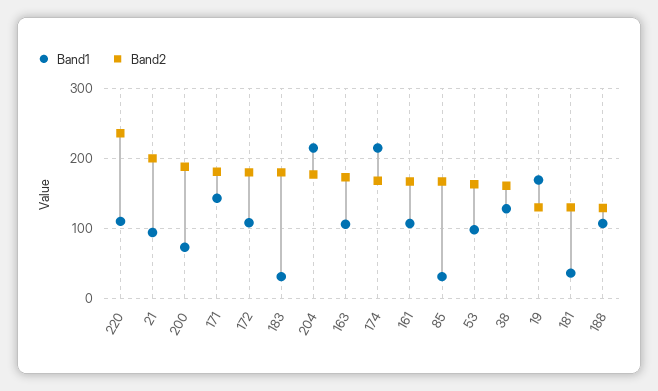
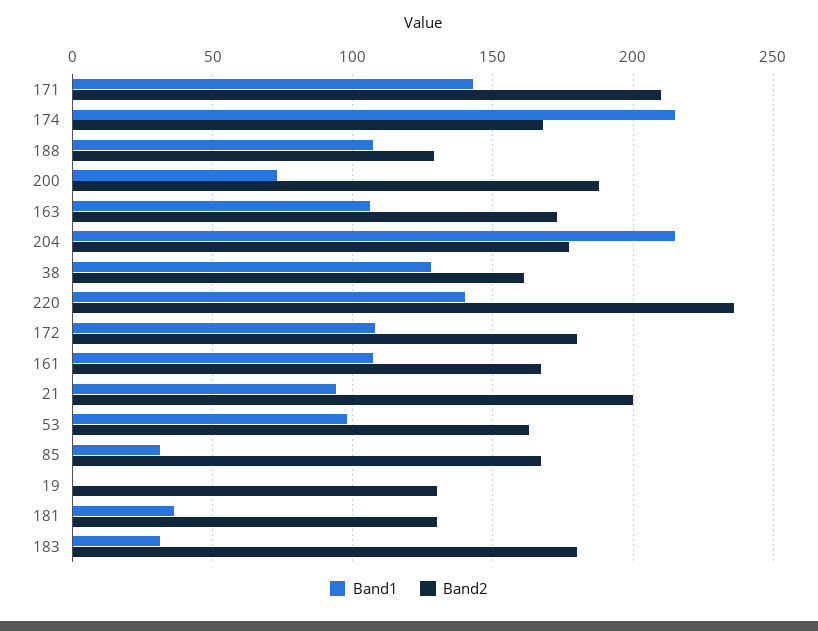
Band1, 220: 110 -> 140
Band2, 171: 180 -> 210
Band1, 19: 170 -> 0

